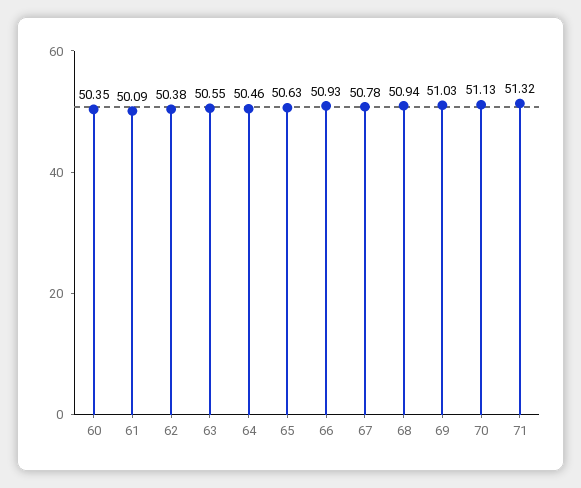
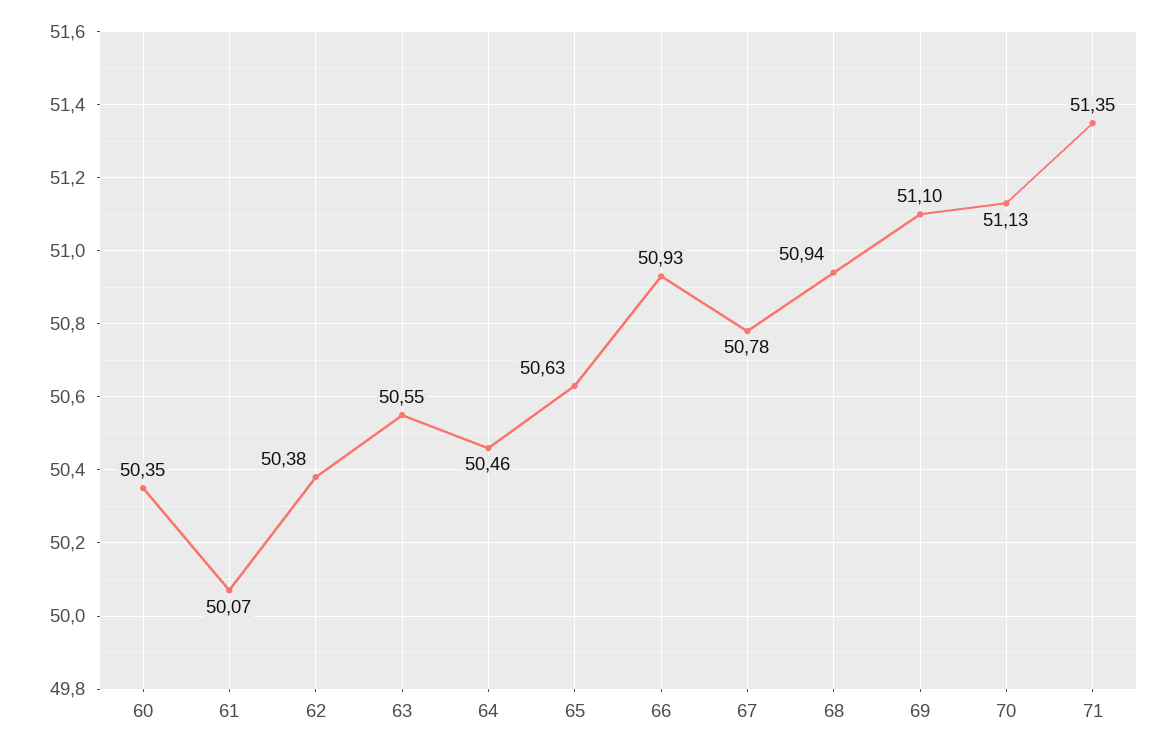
61: 50.09 -> 50.07
69: 51.03 -> 51.1
71: 51.32 -> 51.35

